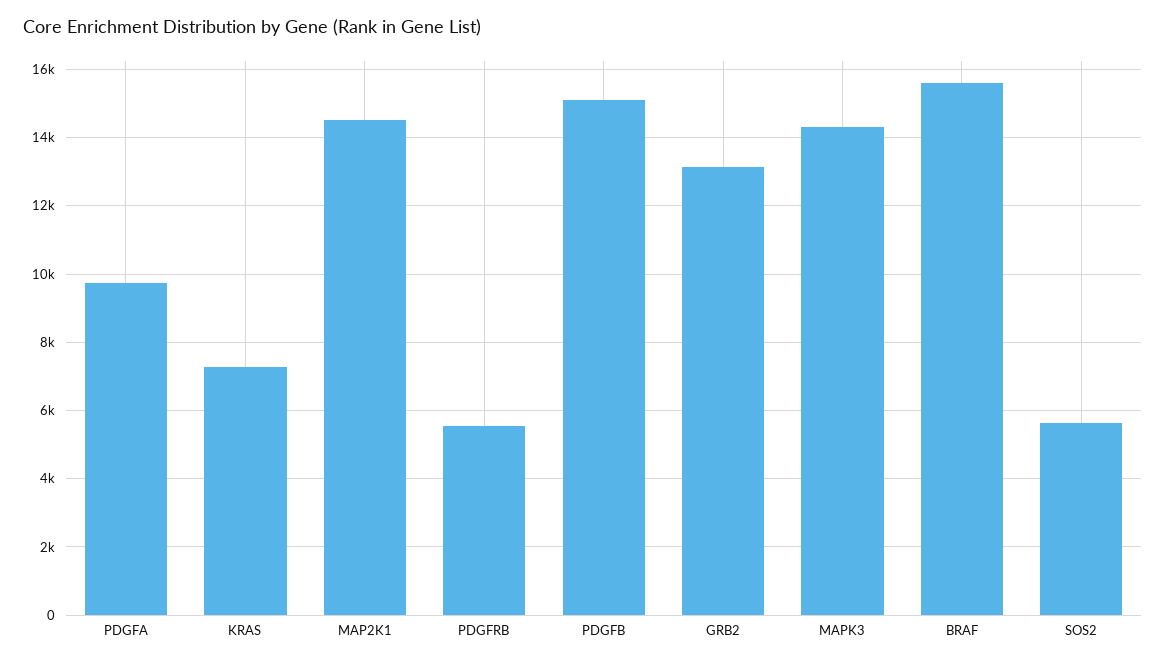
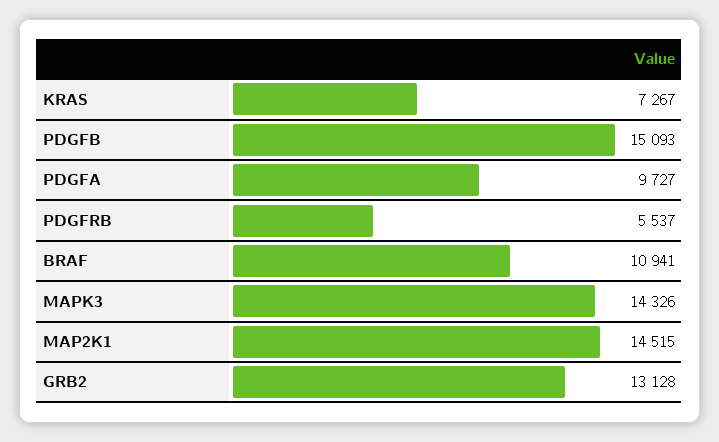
BRAF: 15600 -> 10941
SOS2: 5600 -> none

